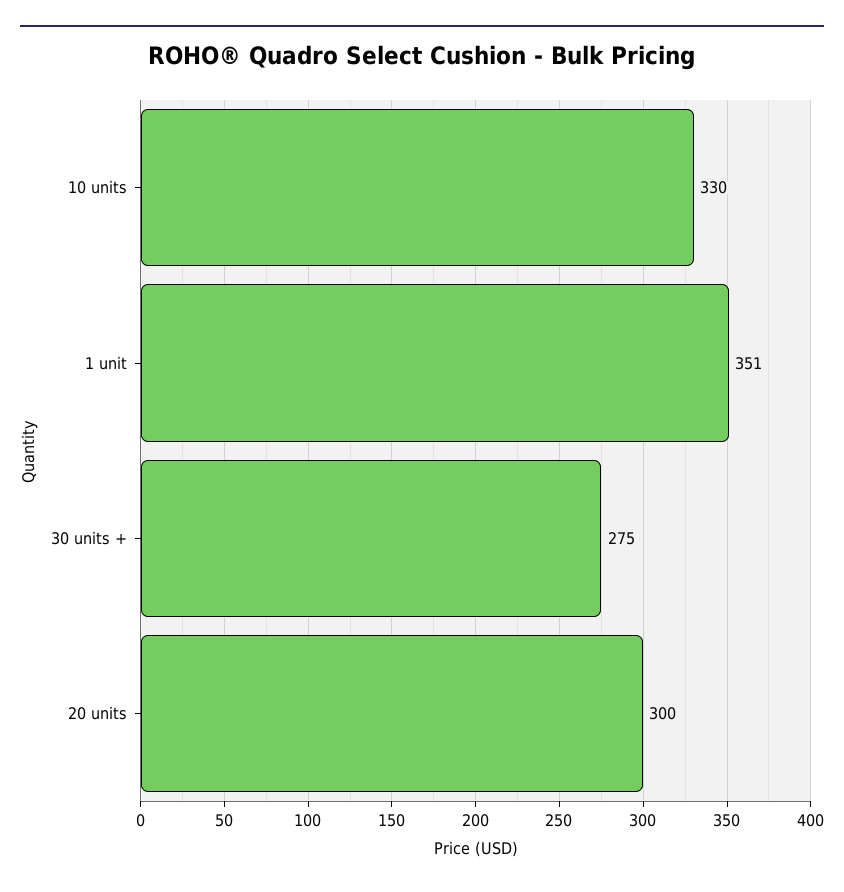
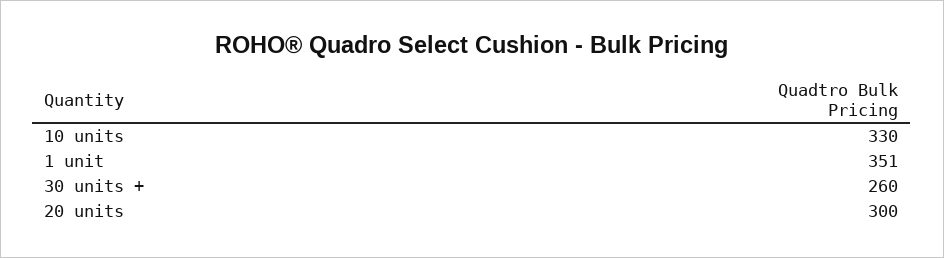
30 units +: 275 -> 260

